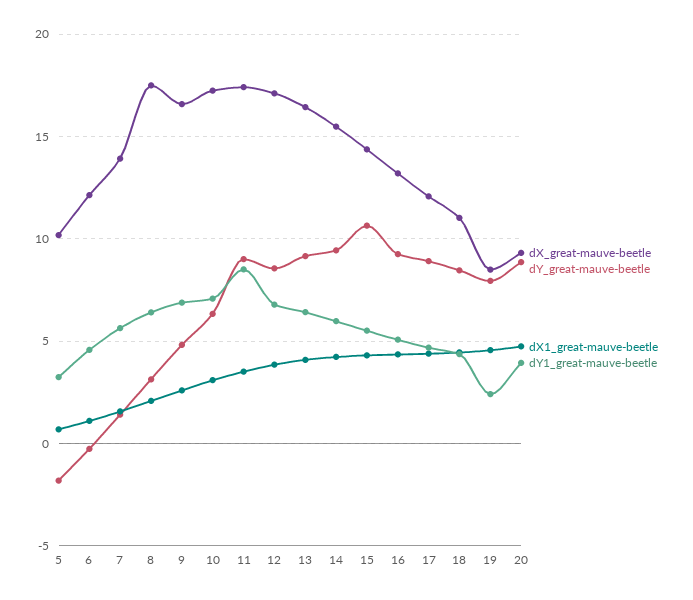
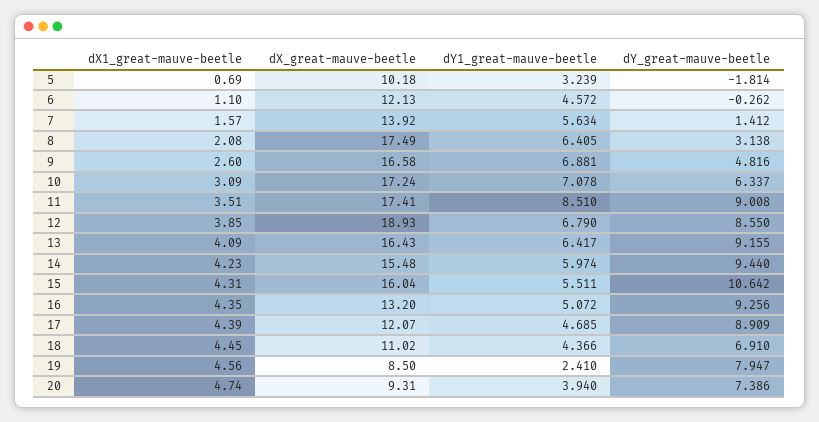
dX_great-mauve-beetle, 12: 17 -> 18.93
dX_great-mauve-beetle, 15: 14.5 -> 16.04
dY_great-mauve-beetle, 18: 8.5 -> 6.91
dY_great-mauve-beetle, 20: 9 -> 7.386

